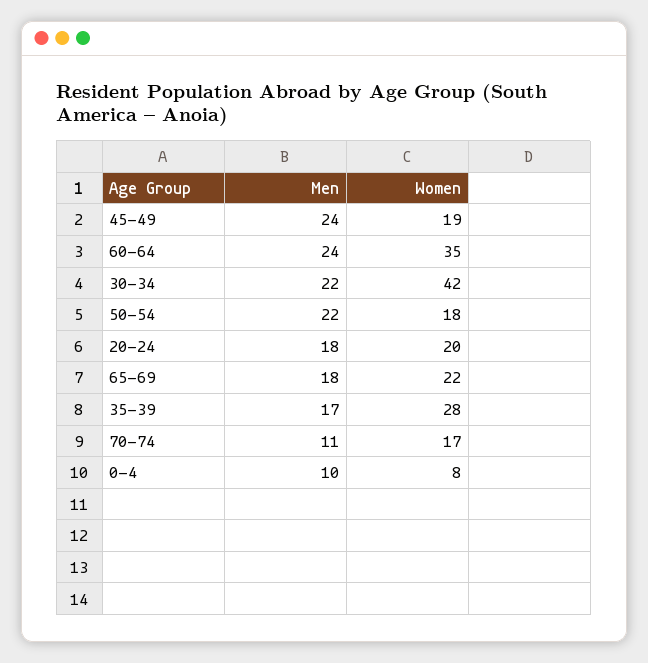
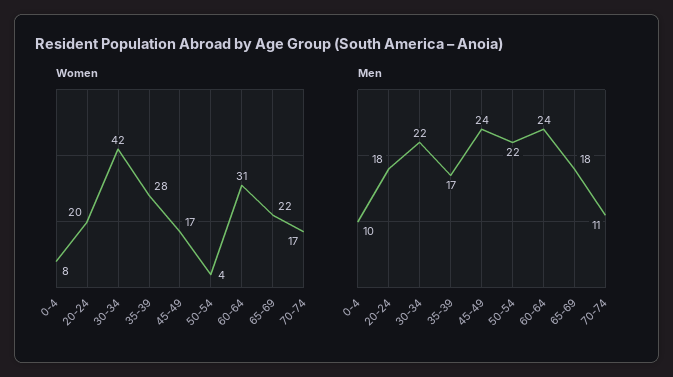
Women, 45-49: 19 -> 17
Women, 60-64: 35 -> 31
Women, 50-54: 18 -> 4

